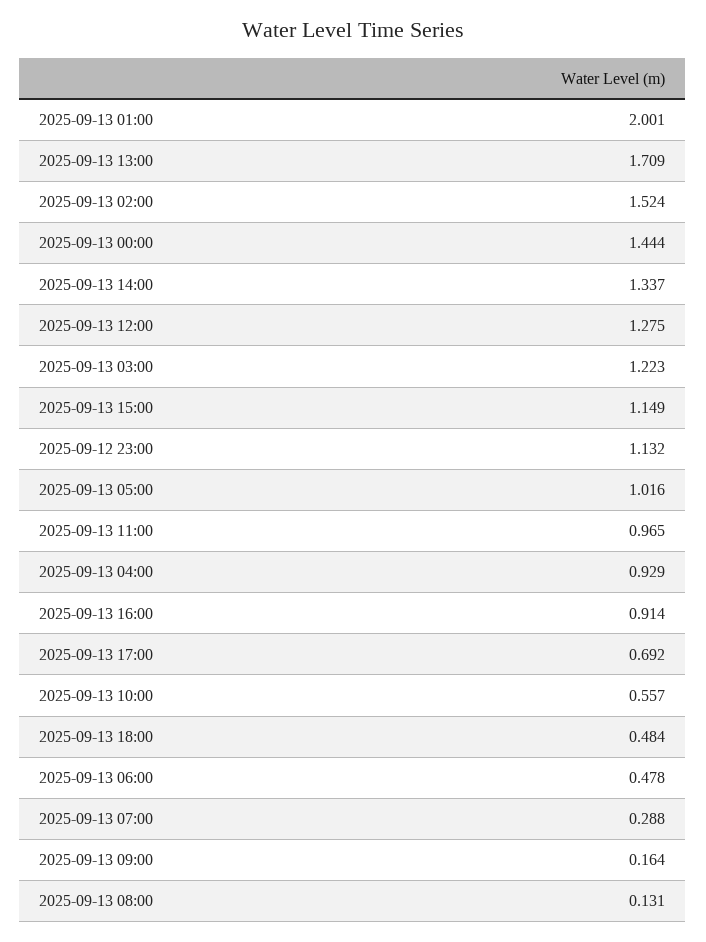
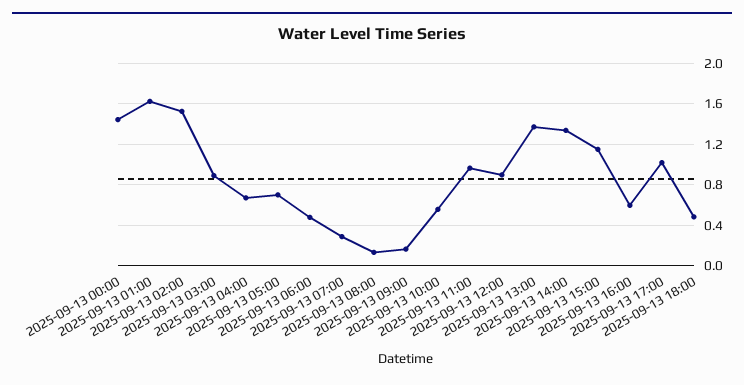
2025-09-13 01:00: 2.001 -> 1.6
2025-09-13 13:00: 1.709 -> 1.4
2025-09-13 12:00: 1.275 -> 0.9
2025-09-13 03:00: 1.223 -> 0.9
2025-09-12 23:00: 1.132 -> none
2025-09-13 05:00: 1.016 -> 0.7
2025-09-13 04:00: 0.929 -> 0.7
2025-09-13 16:00: 0.914 -> 0.6
2025-09-13 17:00: 0.692 -> 1

